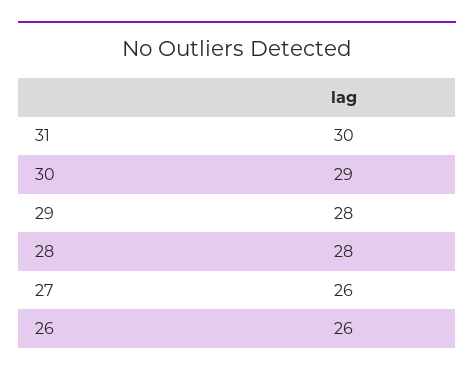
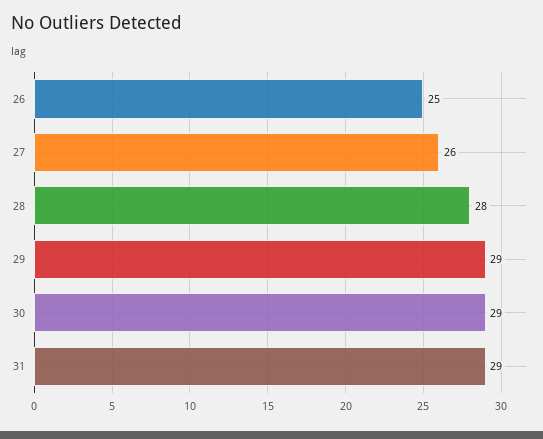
31: 30 -> 29
29: 28 -> 29
26: 26 -> 25

